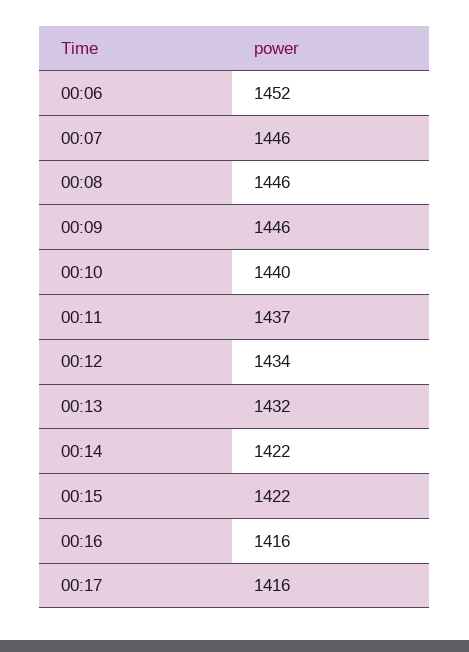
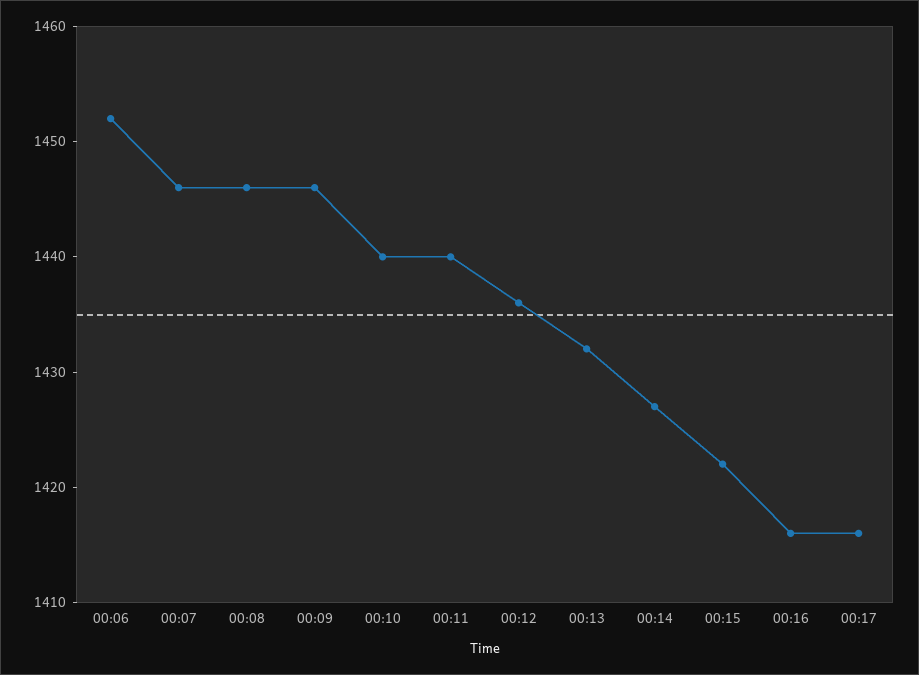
00:11: 1437 -> 1440
00:12: 1434 -> 1436
00:14: 1422 -> 1427

